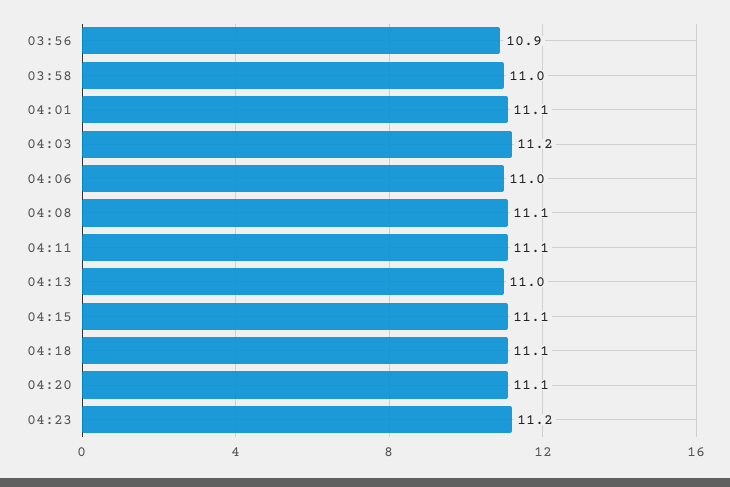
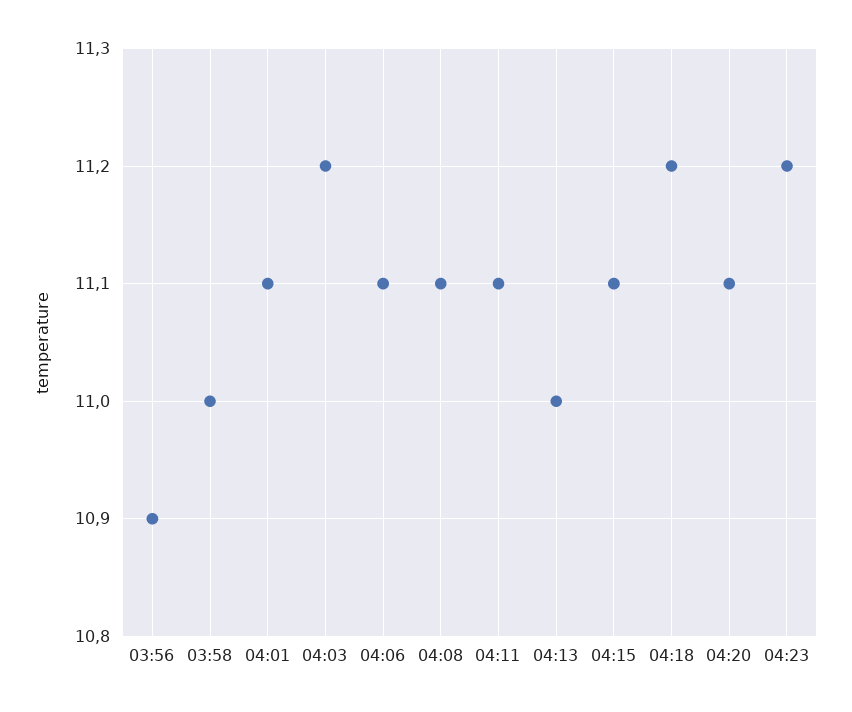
04:06: 11 -> 11.1
04:18: 11.1 -> 11.2

